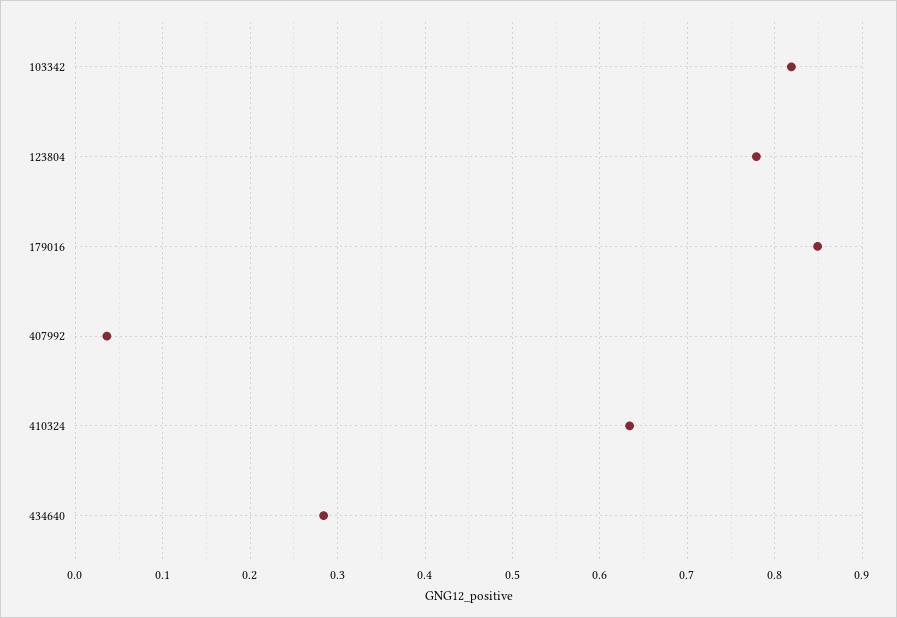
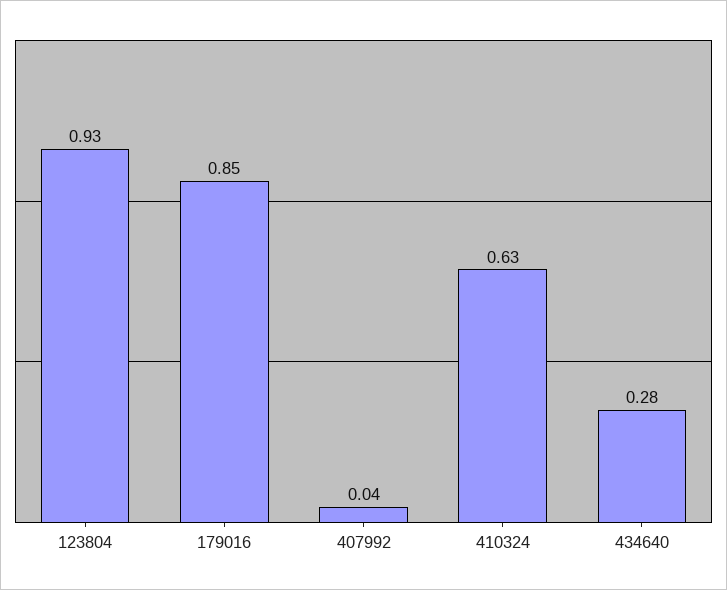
103342: 0.82 -> none
123804: 0.78 -> 0.93

